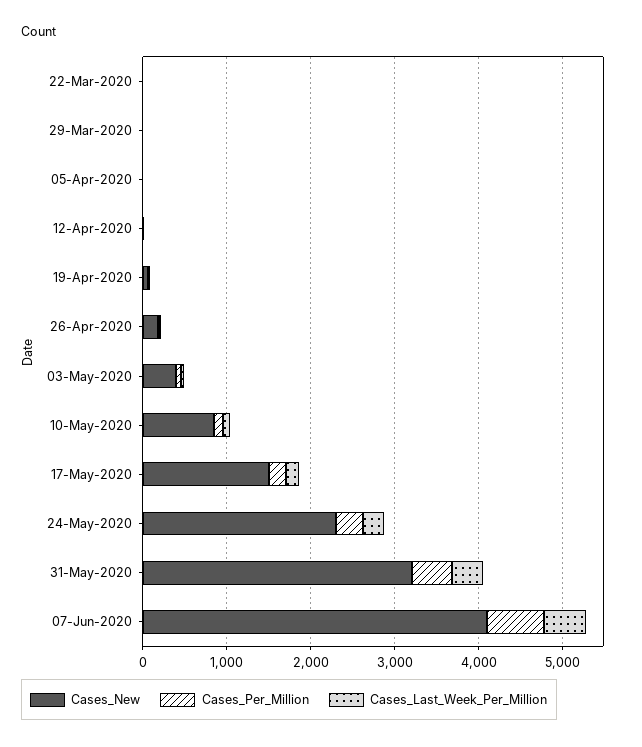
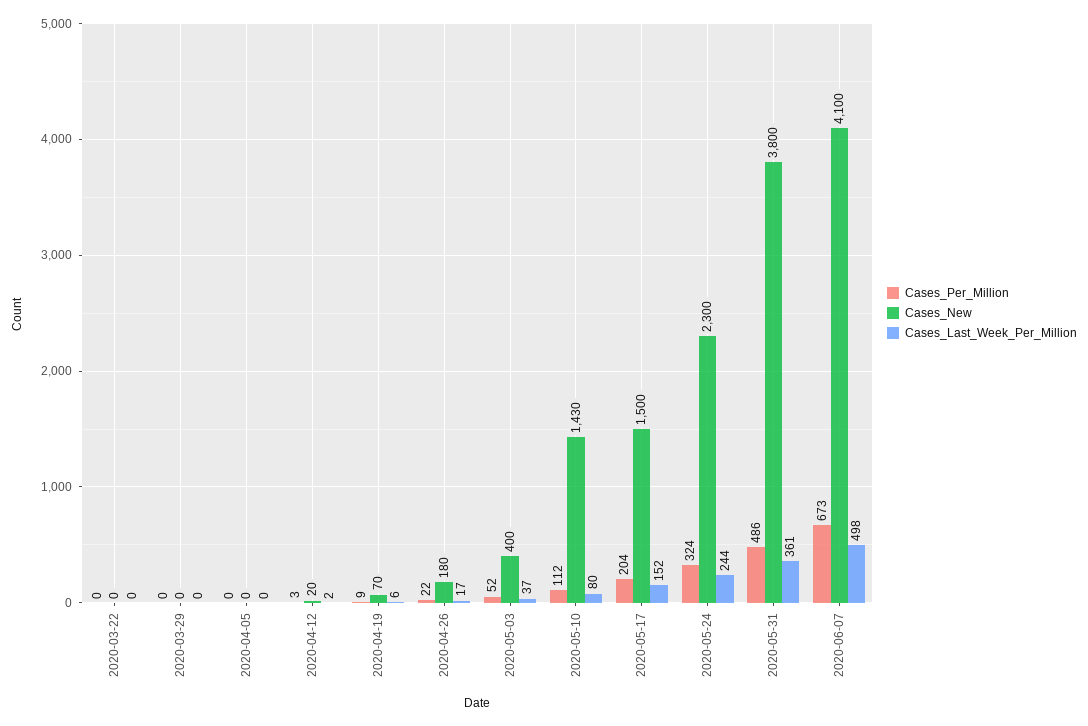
Cases_New, 10-May-2020: 800 -> 1430
Cases_New, 31-May-2020: 3200 -> 3800

